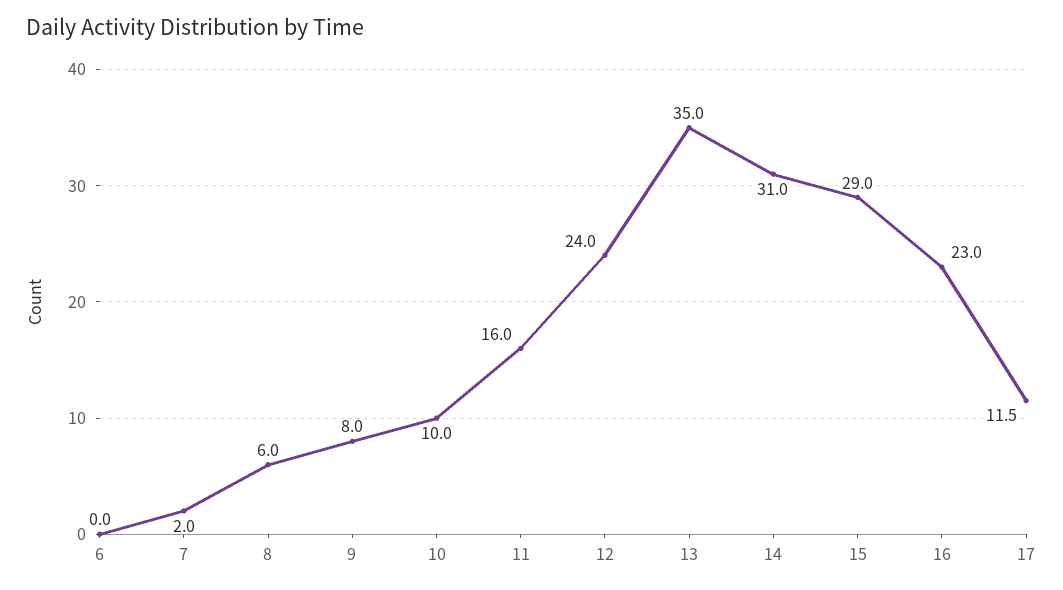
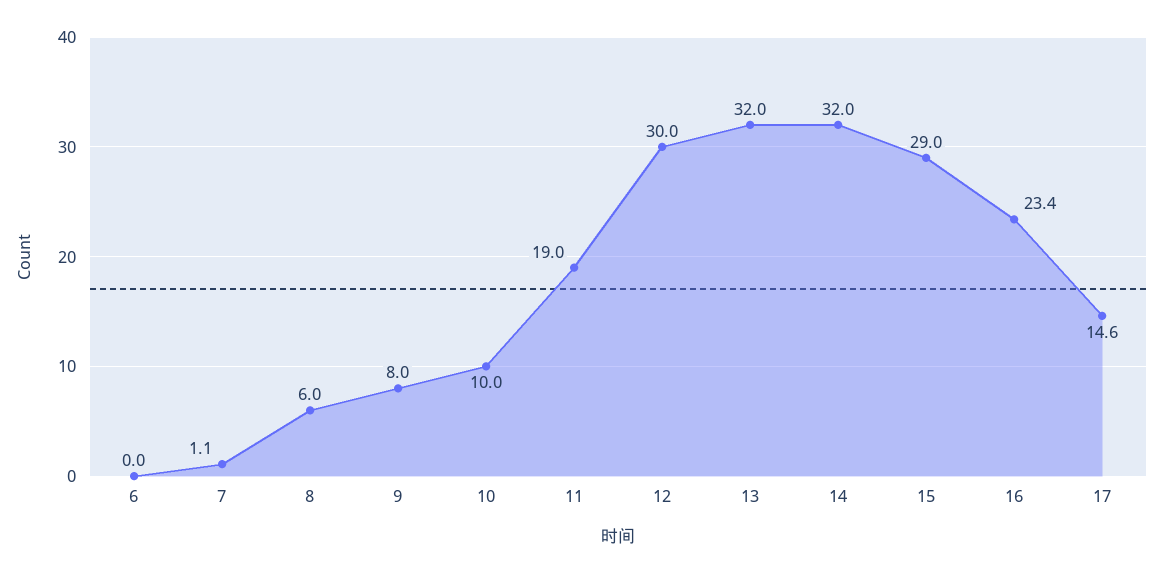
7: 2 -> 1.1
11: 16 -> 19
12: 24 -> 30
13: 35 -> 32
14: 31 -> 32
16: 23 -> 23.4
17: 11.5 -> 14.6

